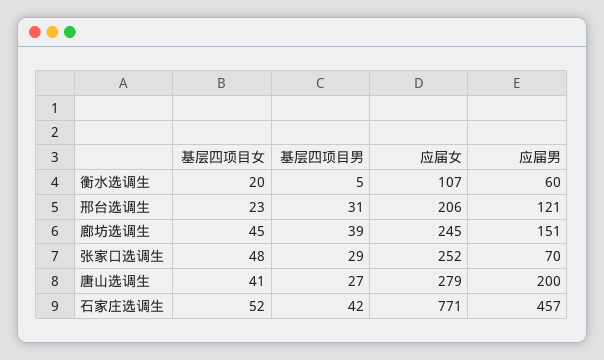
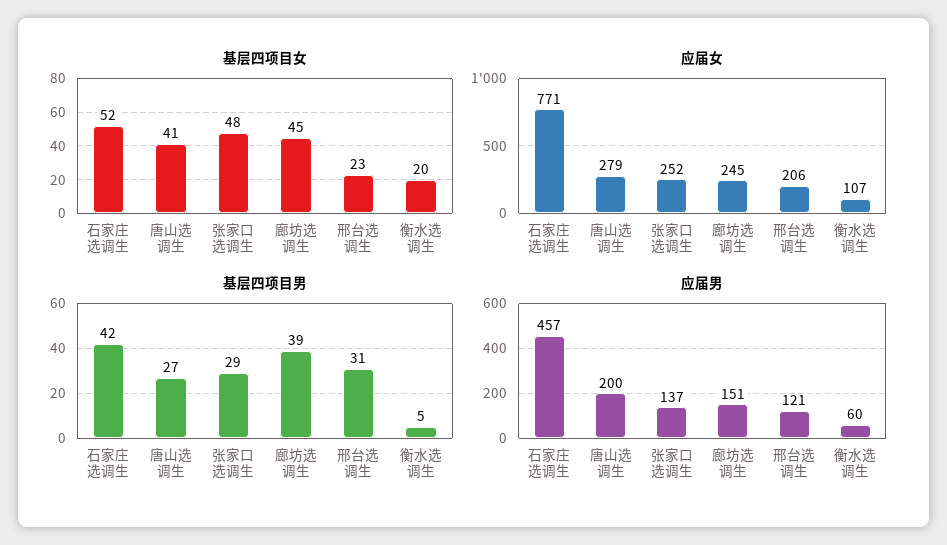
应届男, 张家口选调生: 70 -> 137

